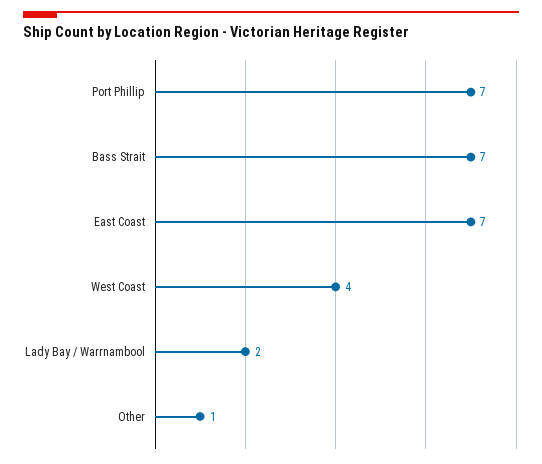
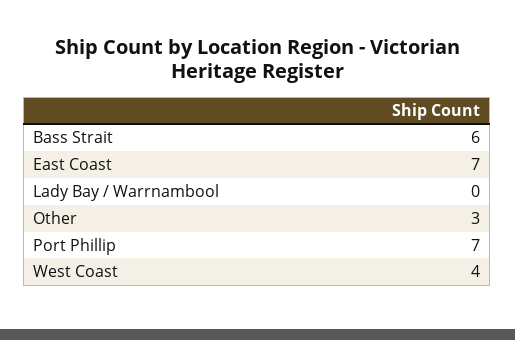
Bass Strait: 7 -> 6
Lady Bay / Warrnambool: 2 -> 0
Other: 1 -> 3

